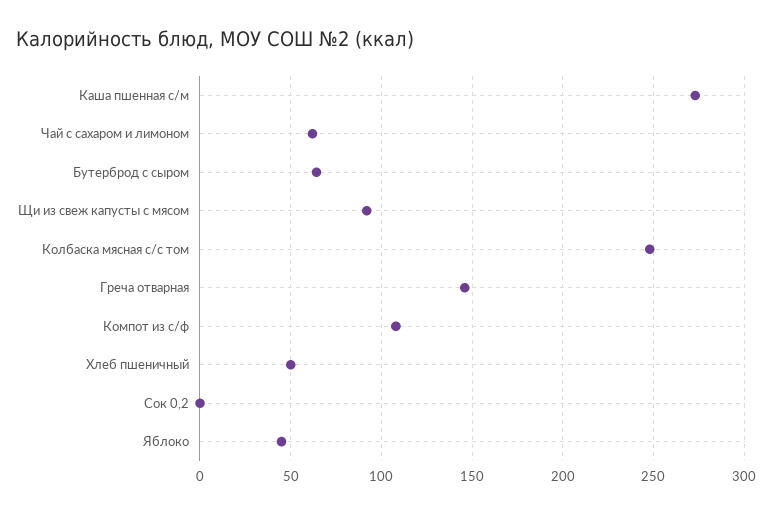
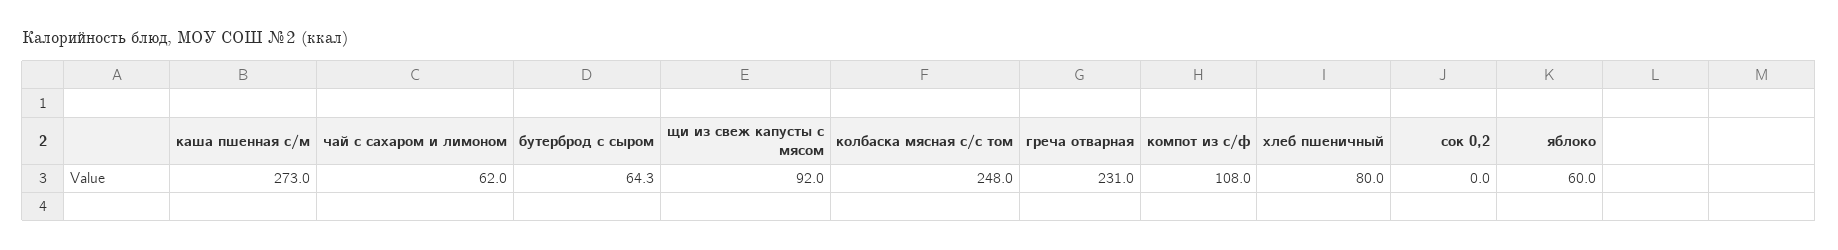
Греча отварная: 145 -> 231
Хлеб пшеничный: 50 -> 80
Яблоко: 45 -> 60

